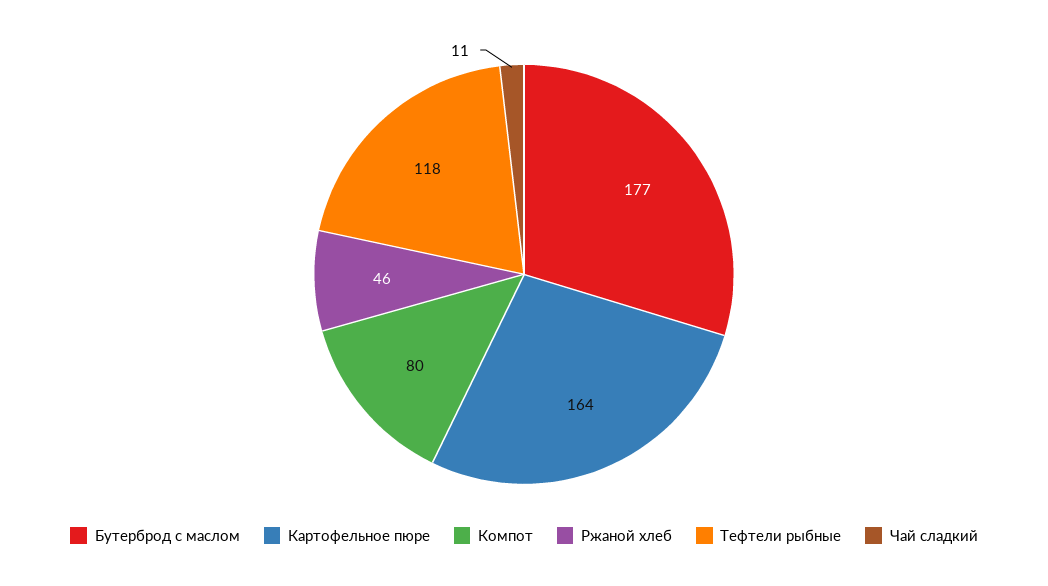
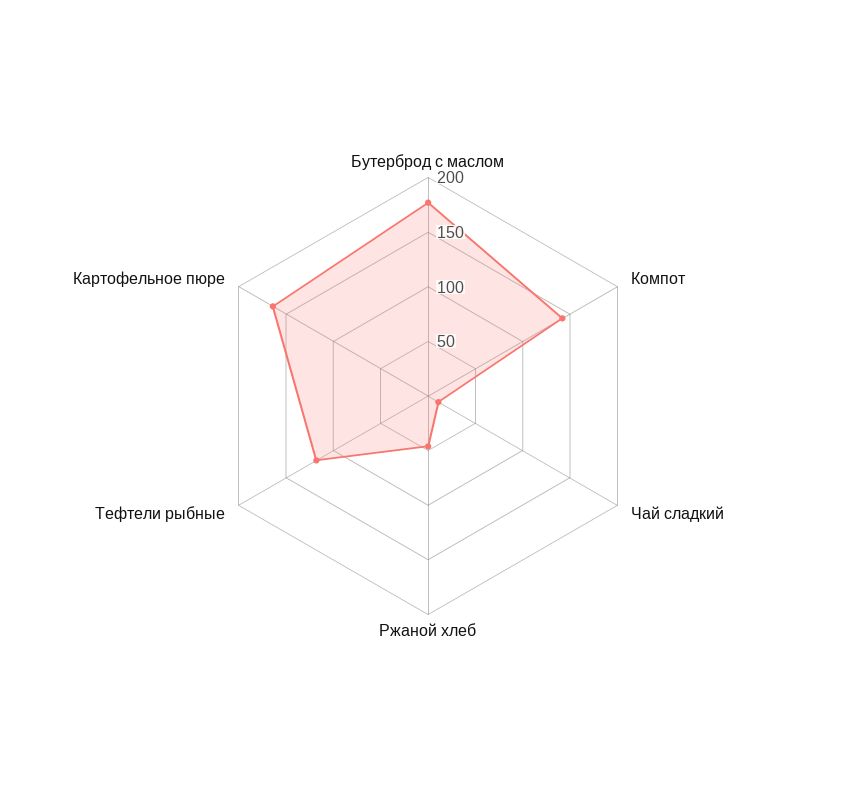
Компот: 80 -> 140

